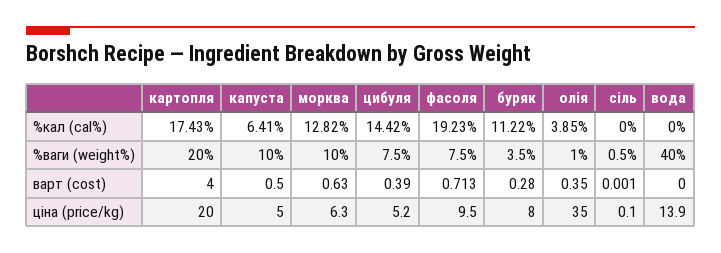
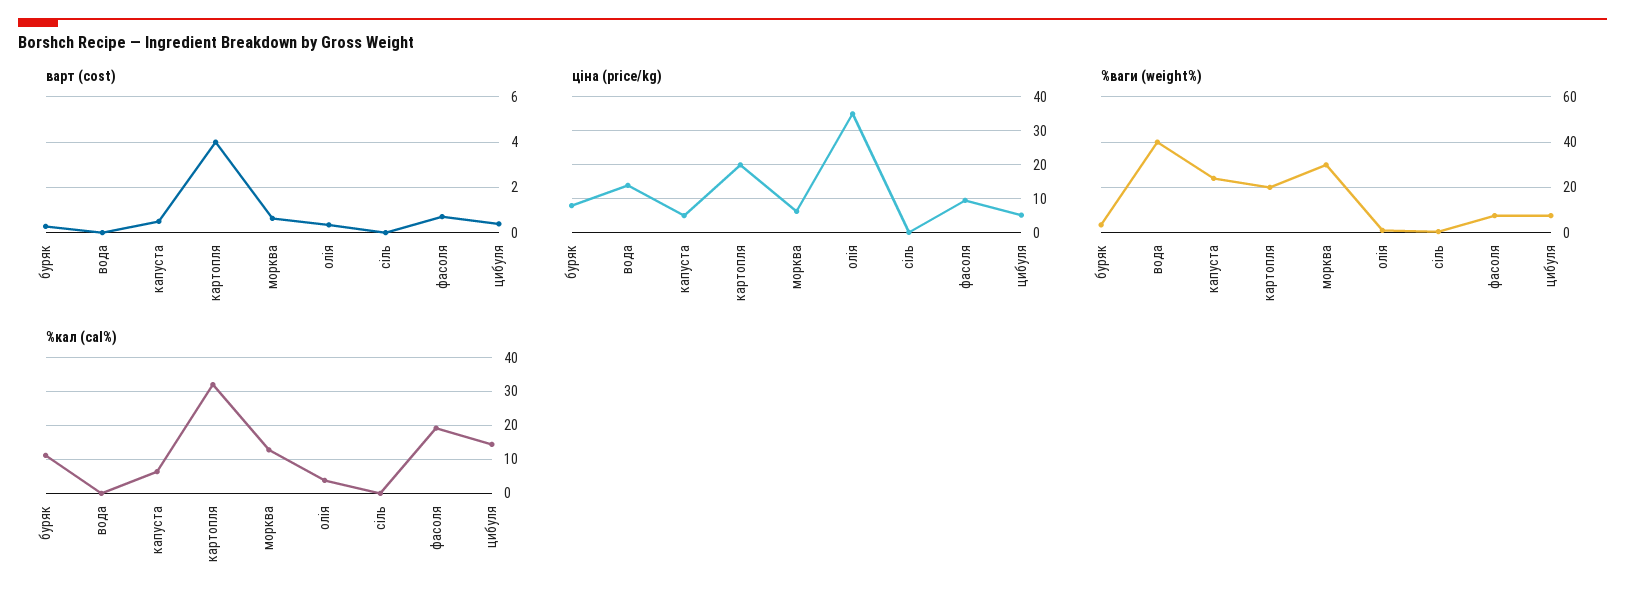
%кал (cal%), картопля: 17.43 -> 32
%ваги (weight%), капуста: 10 -> 25
%ваги (weight%), морква: 10 -> 30

